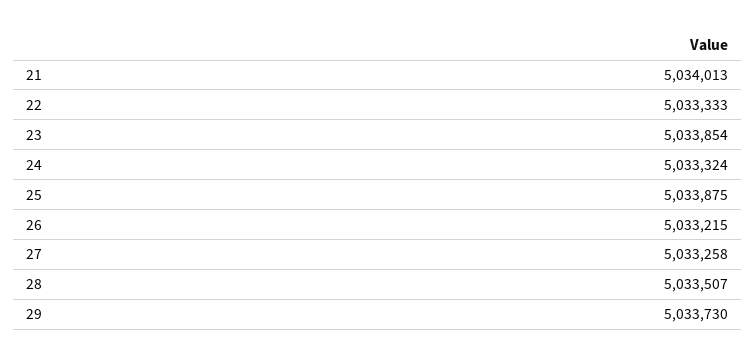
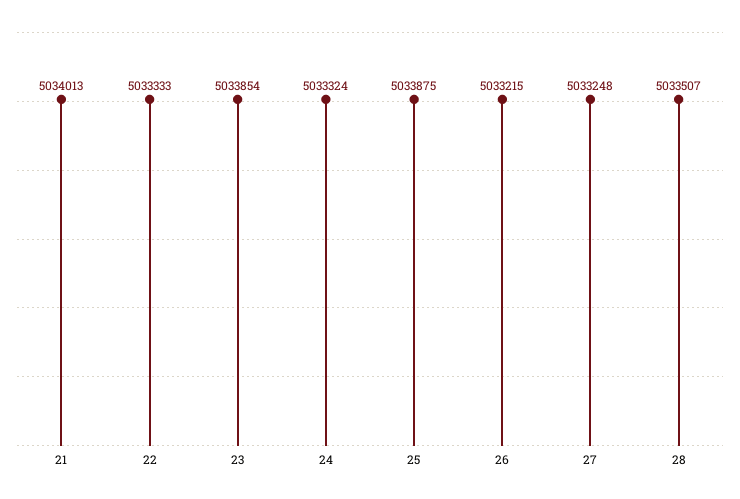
27: 5033258 -> 5033248
29: 5033730 -> none

